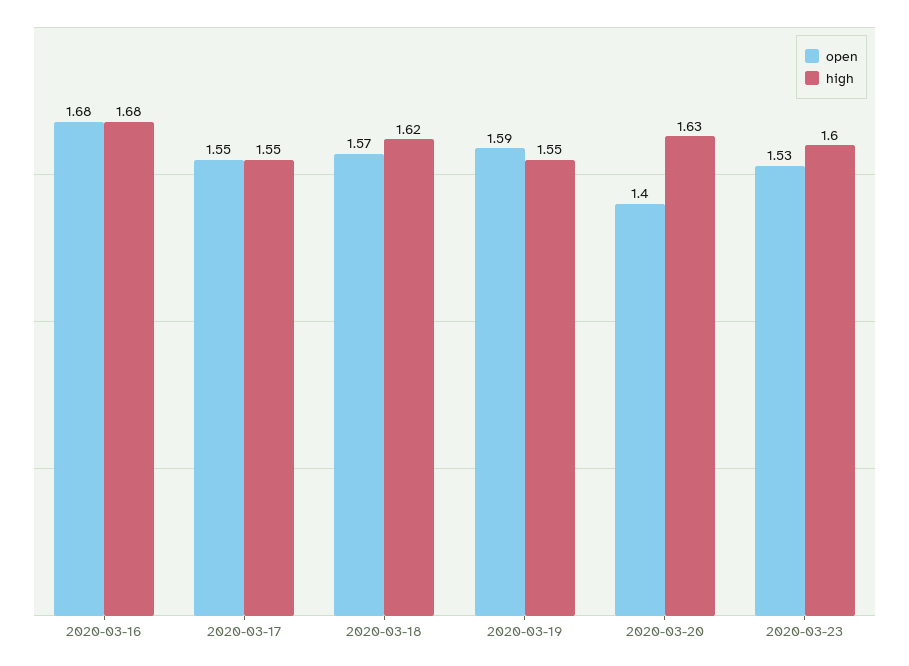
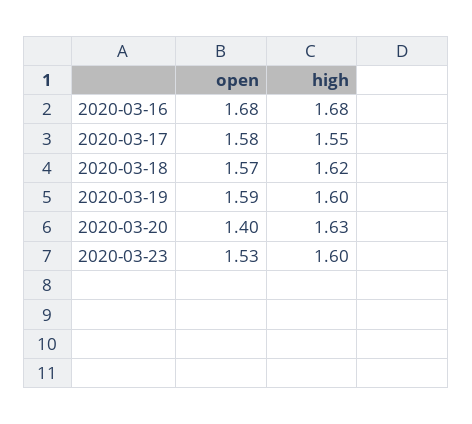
open, 2020-03-17: 1.55 -> 1.58
high, 2020-03-19: 1.55 -> 1.6

